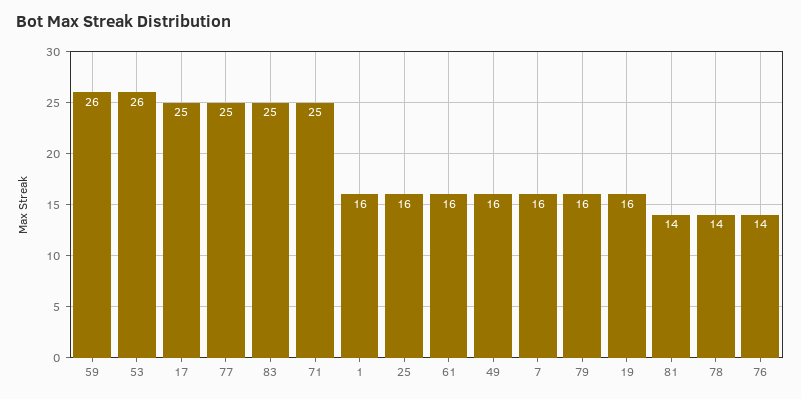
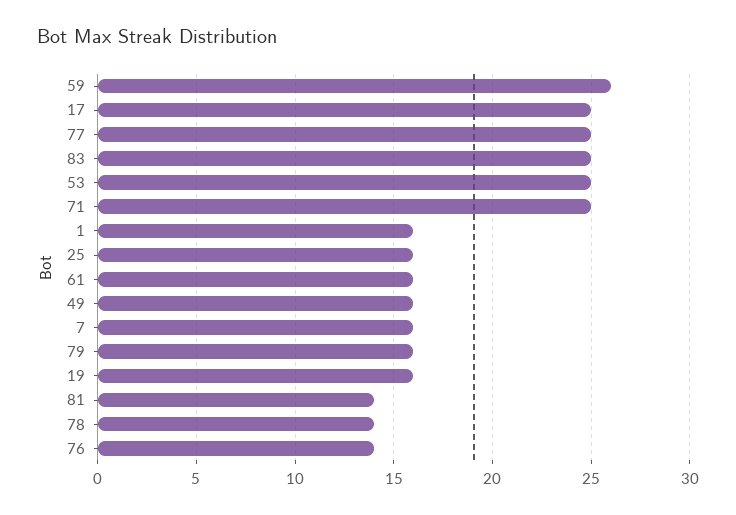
53: 26 -> 25

